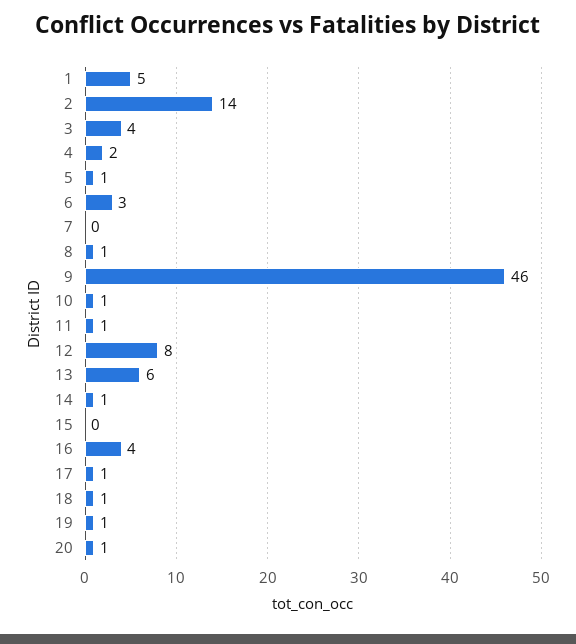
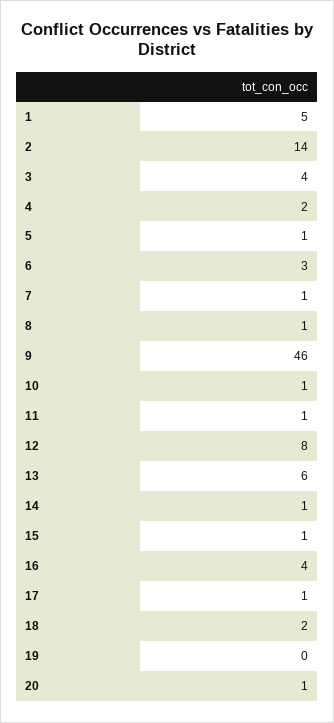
7: 0 -> 1
15: 0 -> 1
18: 1 -> 2
19: 1 -> 0

